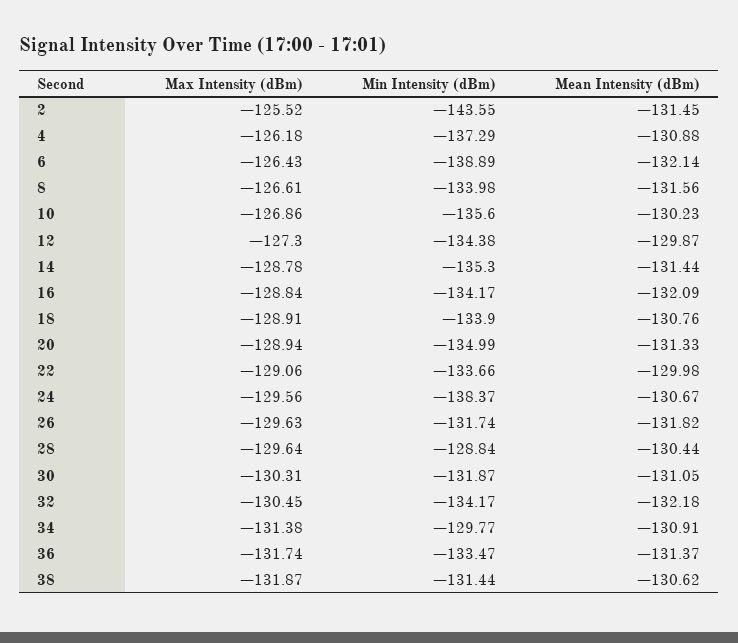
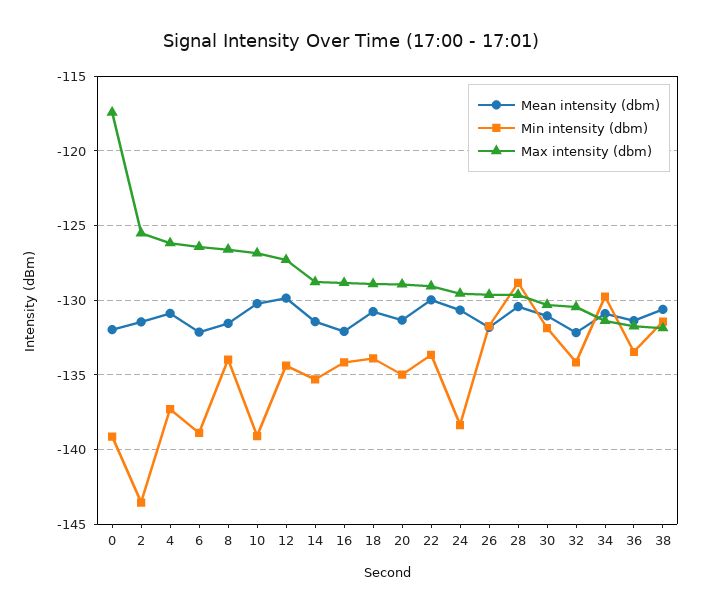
Min Intensity (dBm), 10: -135.6 -> -139
Mean Intensity (dBm), 0: none -> -132
Min Intensity (dBm), 0: none -> -139
Max Intensity (dBm), 0: none -> -117.5

